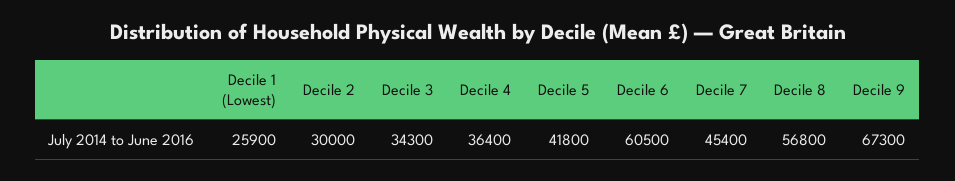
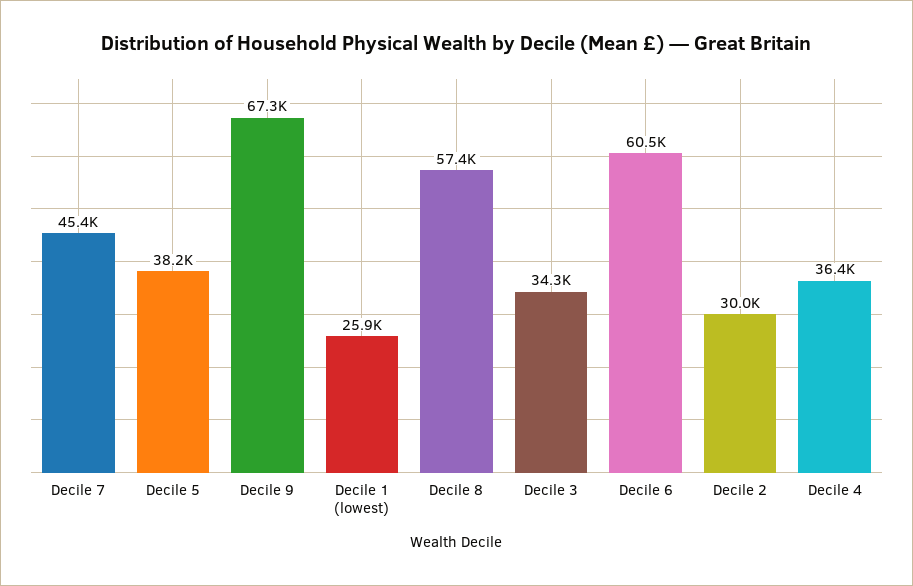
Decile 5: 41800 -> 38200
Decile 8: 56800 -> 57400

